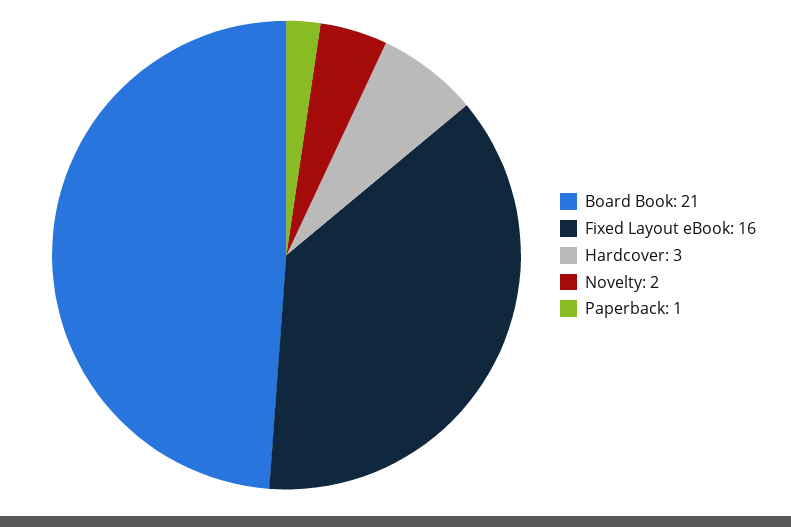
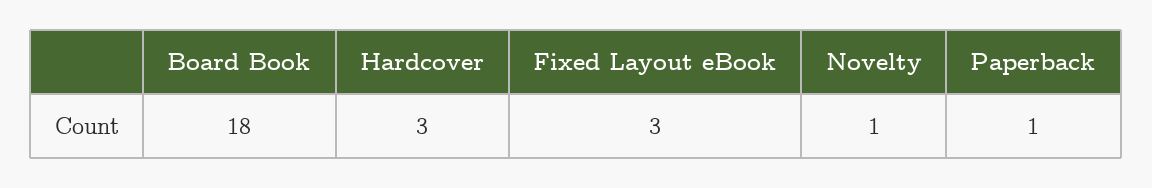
Board Book: 21 -> 18
Fixed Layout eBook: 16 -> 3
Novelty: 2 -> 1

